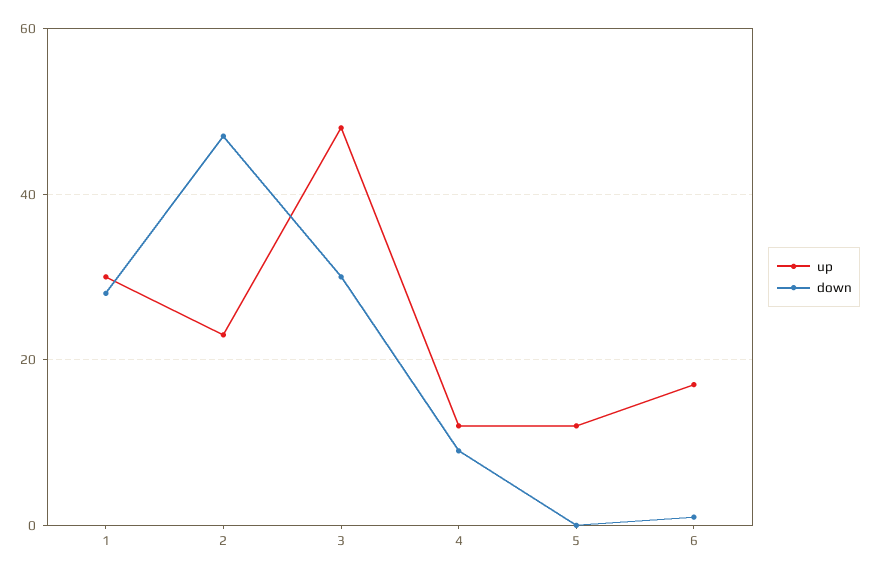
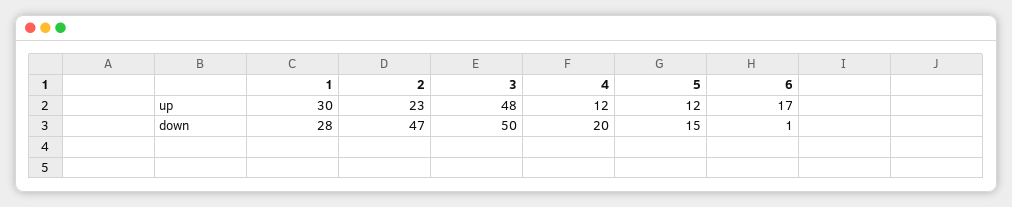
down, 3: 30 -> 50
down, 4: 10 -> 20
down, 5: 0 -> 15

